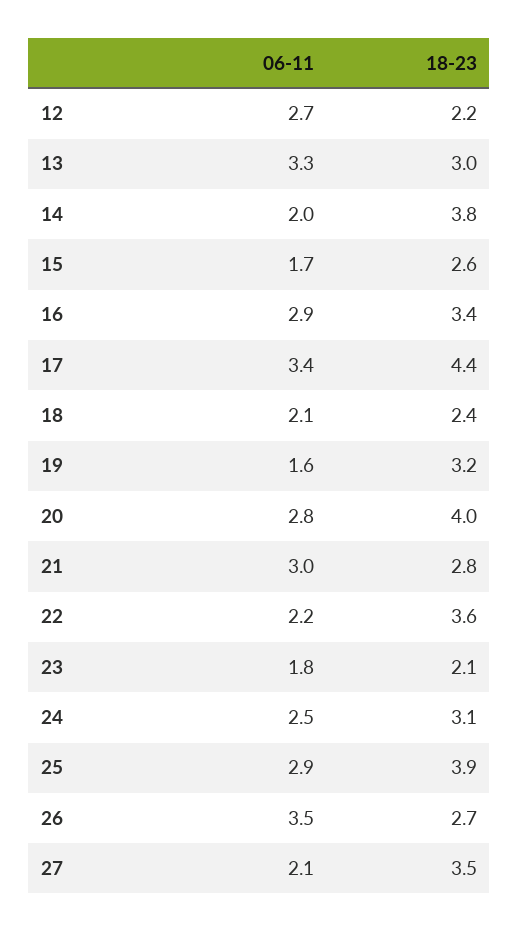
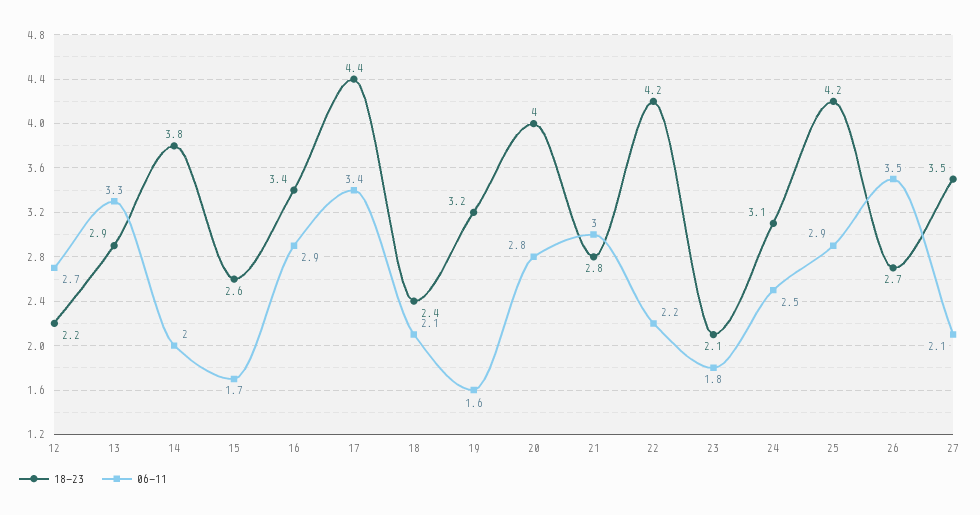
18-23, 13: 3 -> 2.9
18-23, 22: 3.6 -> 4.2
18-23, 25: 3.9 -> 4.2

